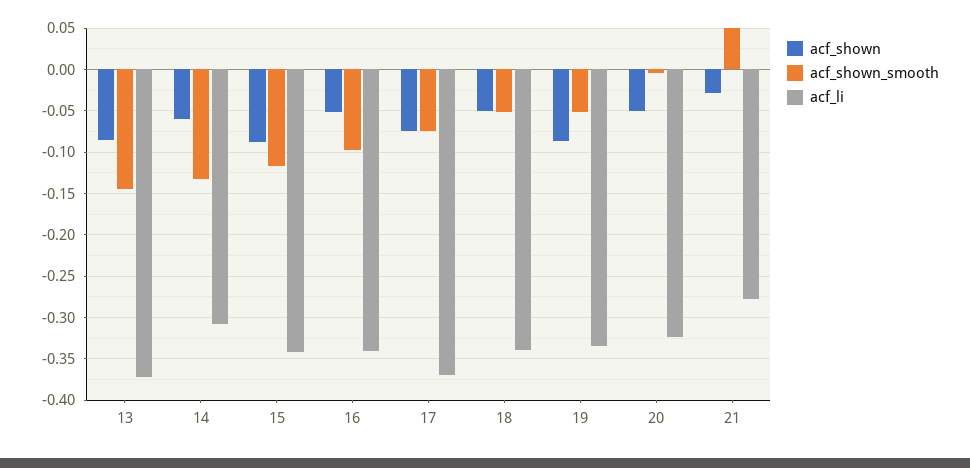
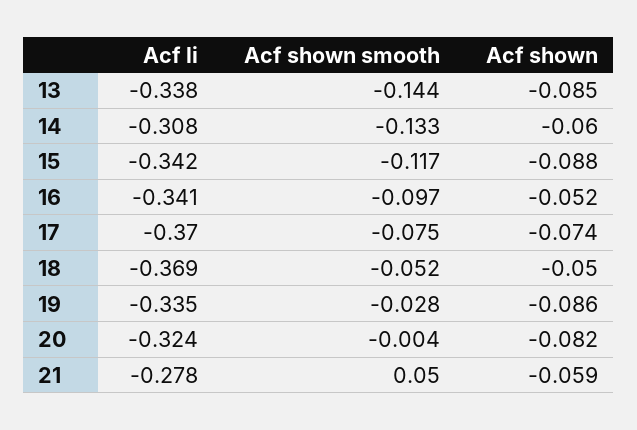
acf_li, 13: -0.37 -> -0.338
acf_li, 18: -0.34 -> -0.369
acf_shown_smooth, 19: -0.05 -> -0.028
acf_shown, 20: -0.05 -> -0.082
acf_shown, 21: -0.03 -> -0.059

